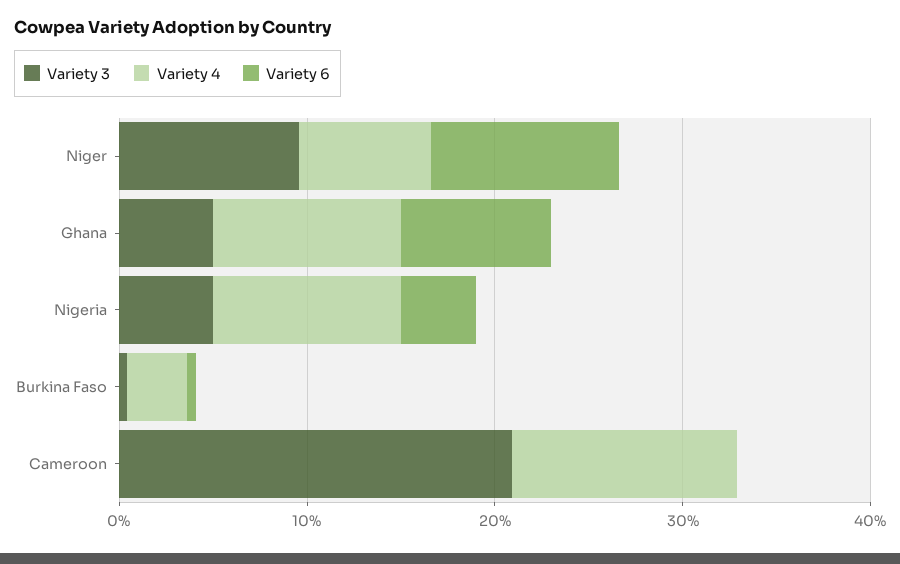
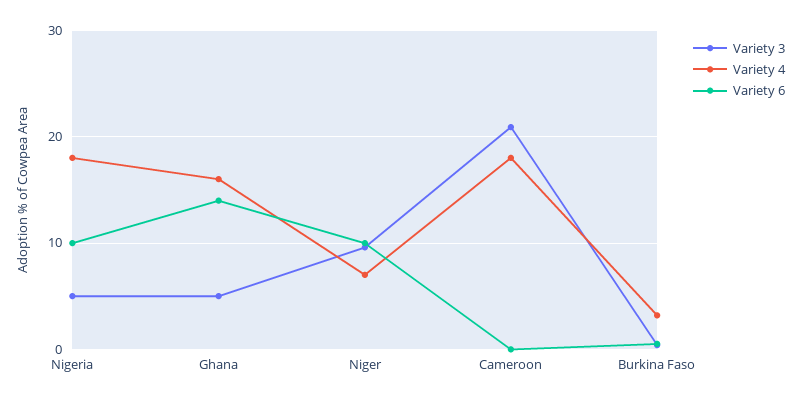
Variety 4, Ghana: 10 -> 16
Variety 6, Ghana: 8 -> 14
Variety 4, Nigeria: 10 -> 18
Variety 6, Nigeria: 4 -> 10
Variety 4, Cameroon: 12 -> 18

